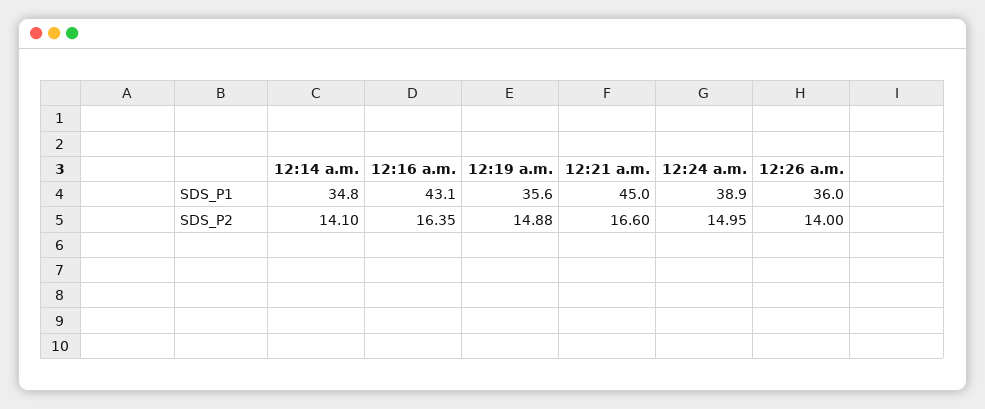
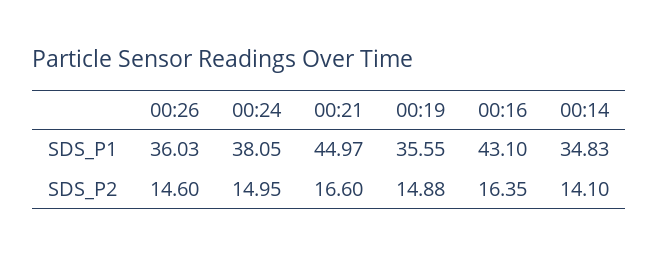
12:24 a.m., SDS_P1: 38.9 -> 38.05
12:26 a.m., SDS_P2: 14 -> 14.6

